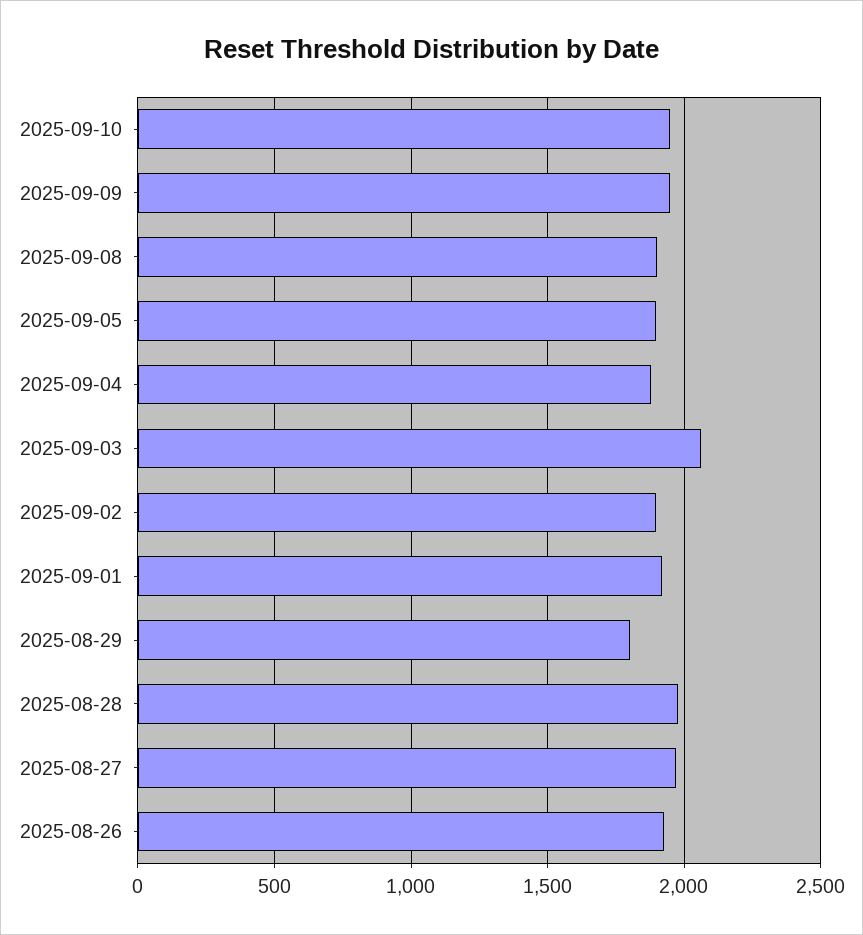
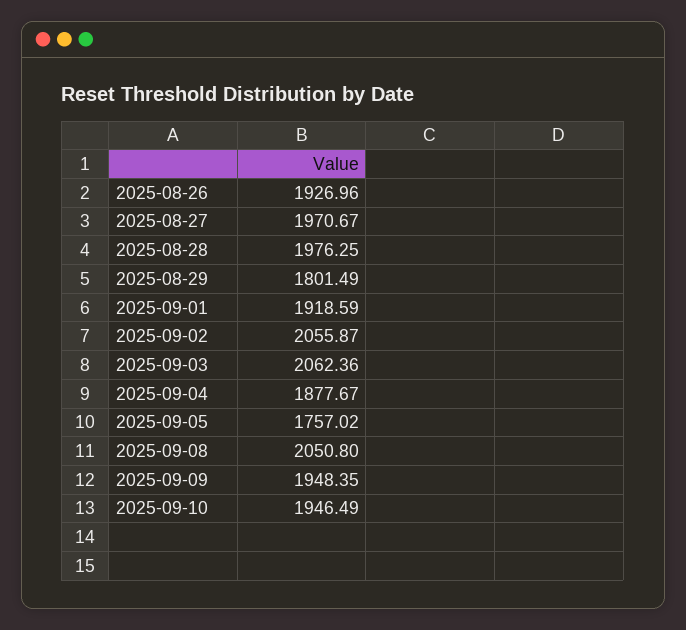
2025-09-08: 1900 -> 2050.8
2025-09-05: 1900 -> 1757.02
2025-09-02: 1900 -> 2055.87

